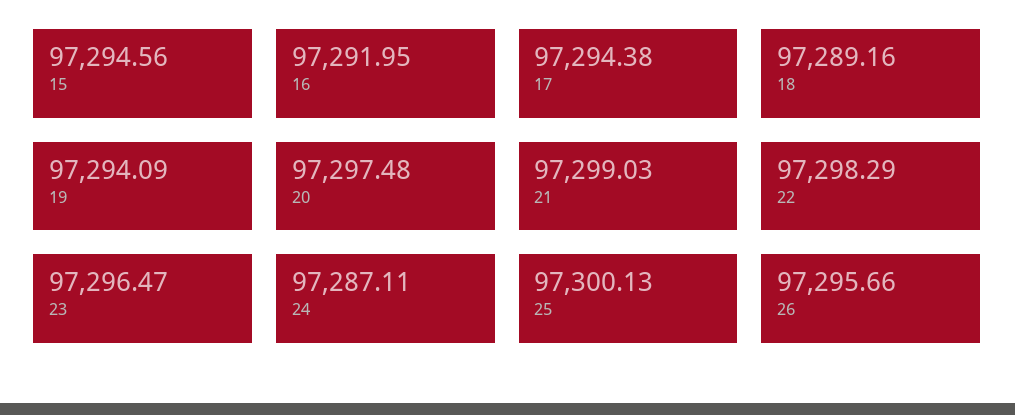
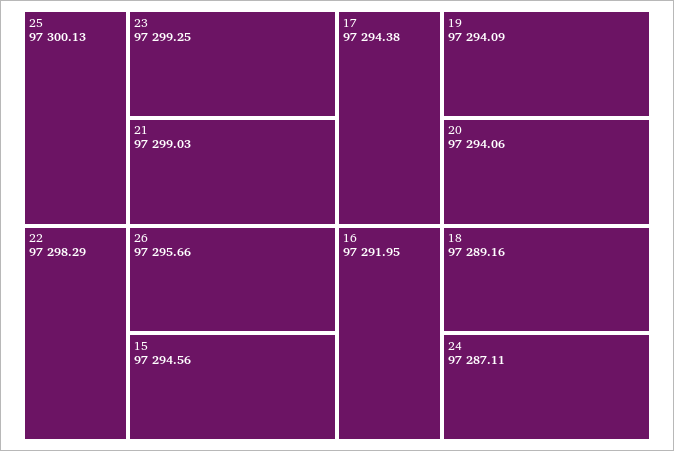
20: 97297.48 -> 97294.06
23: 97296.47 -> 97299.25

